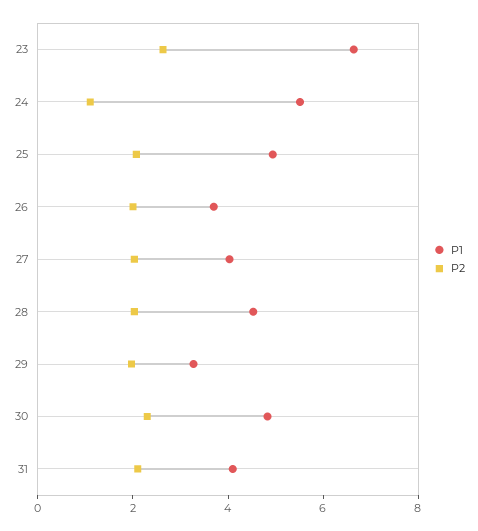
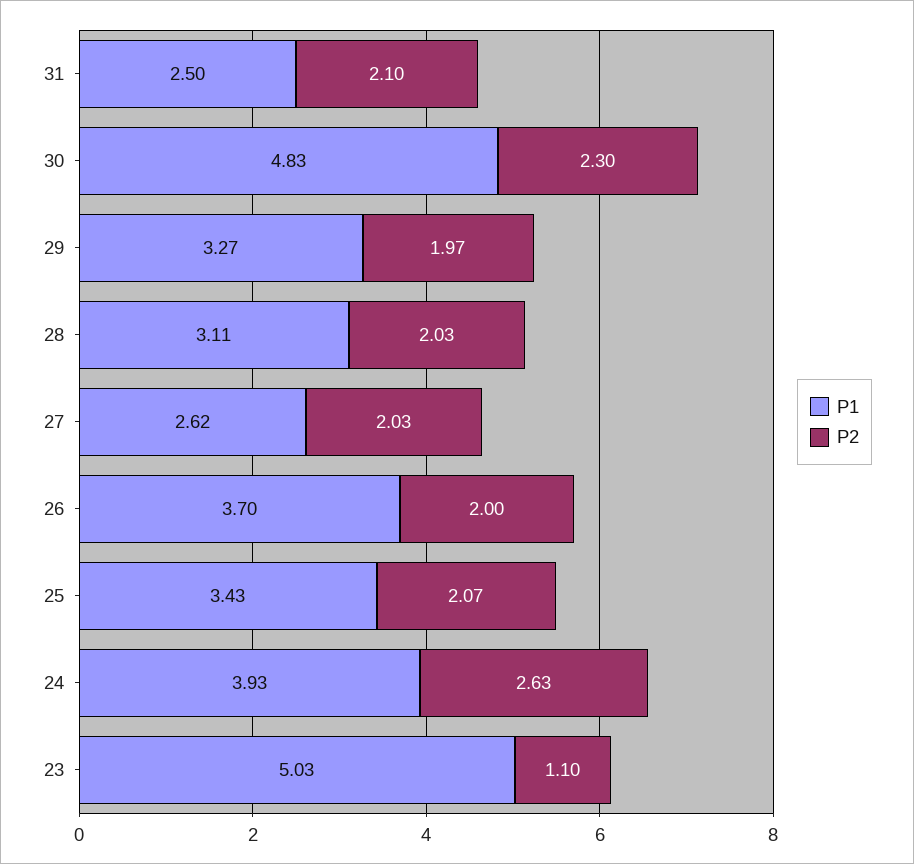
P1, 23: 6.5 -> 5.03
P2, 23: 2.5 -> 1.1
P1, 24: 5.5 -> 3.93
P2, 24: 1 -> 2.63
P1, 25: 5 -> 3.43
P1, 27: 4 -> 2.62
P1, 28: 4.5 -> 3.11
P1, 31: 4 -> 2.5

